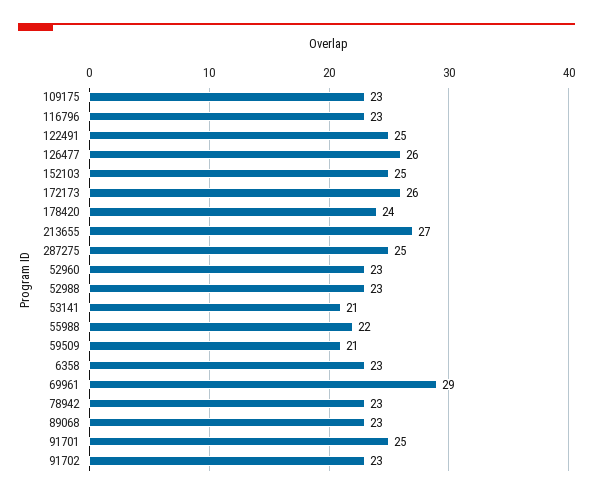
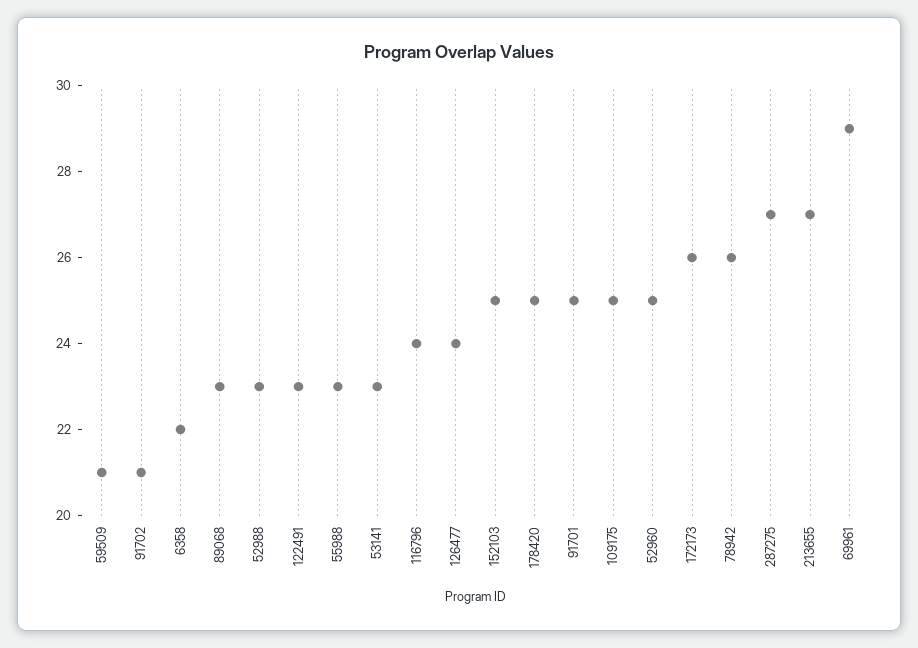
109175: 23 -> 25
116796: 23 -> 24
122491: 25 -> 23
126477: 26 -> 24
178420: 24 -> 25
287275: 25 -> 27
52960: 23 -> 25
53141: 21 -> 23
55988: 22 -> 23
6358: 23 -> 22
78942: 23 -> 26
91702: 23 -> 21

